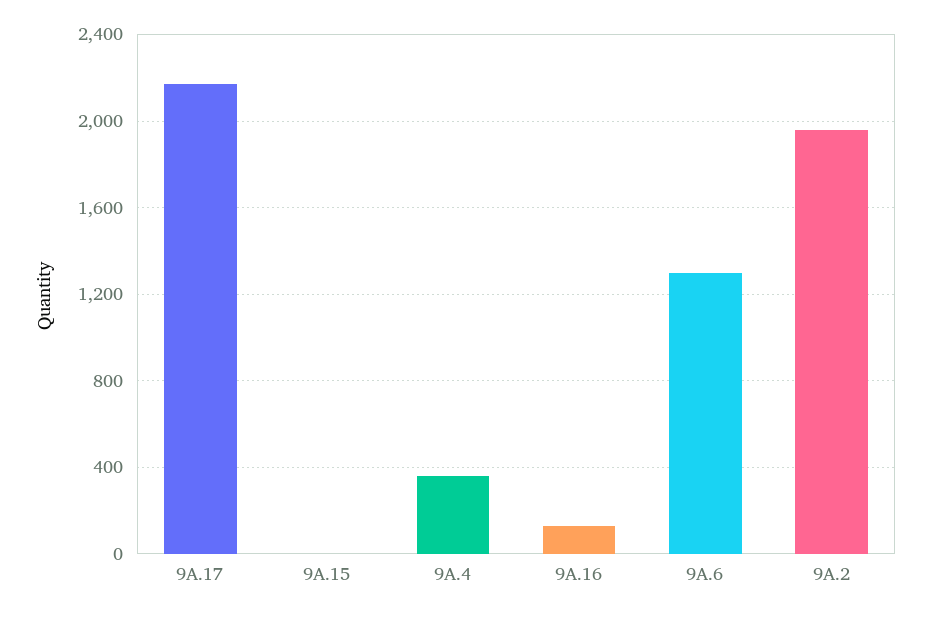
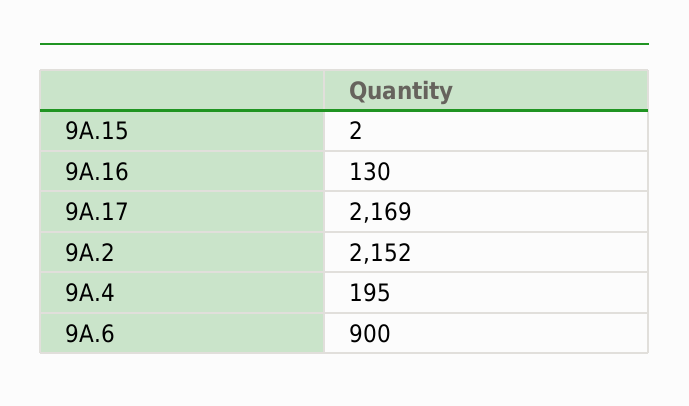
9A.4: 350 -> 195
9A.6: 1300 -> 900
9A.2: 1950 -> 2152

